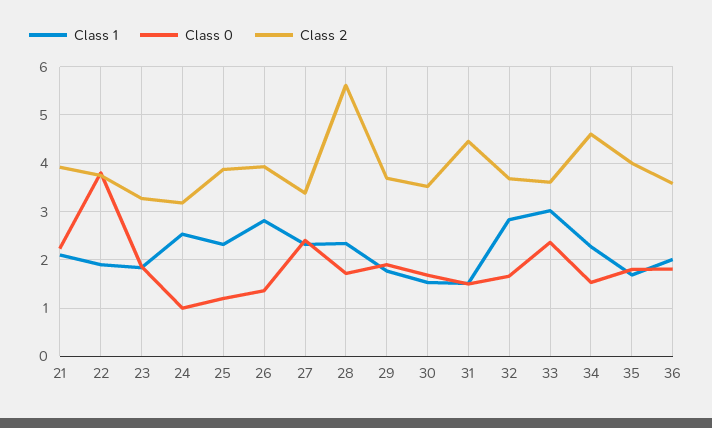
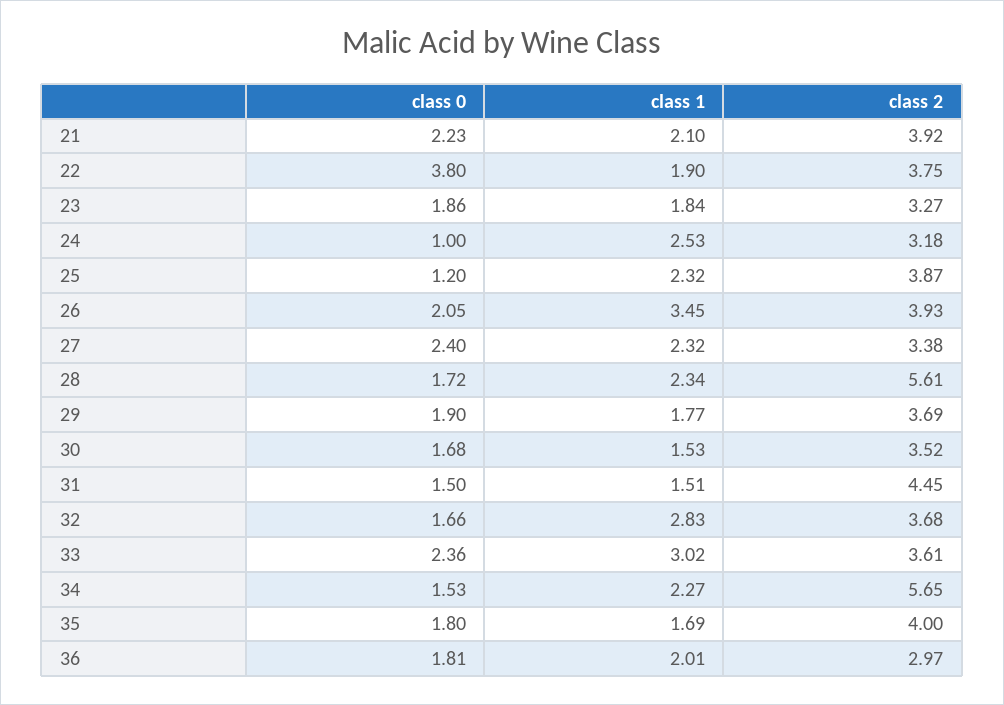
Class 1, 26: 2.8 -> 3.45
Class 0, 26: 1.4 -> 2.05
Class 2, 34: 4.6 -> 5.65
Class 2, 36: 3.6 -> 2.97

